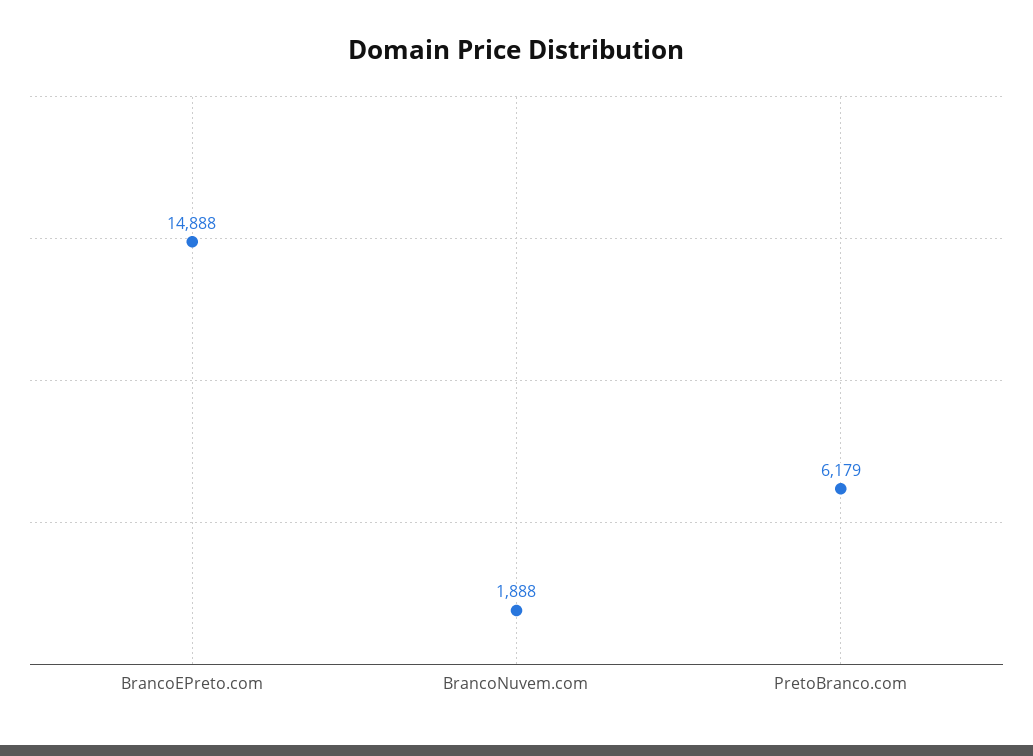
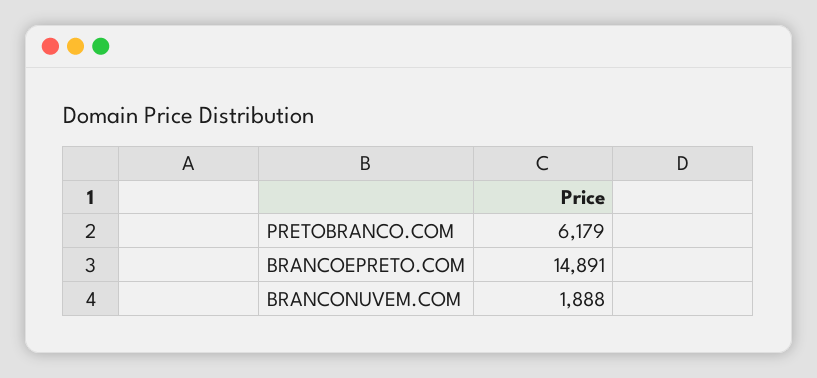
BrancoEPreto.com: 14888 -> 14891

